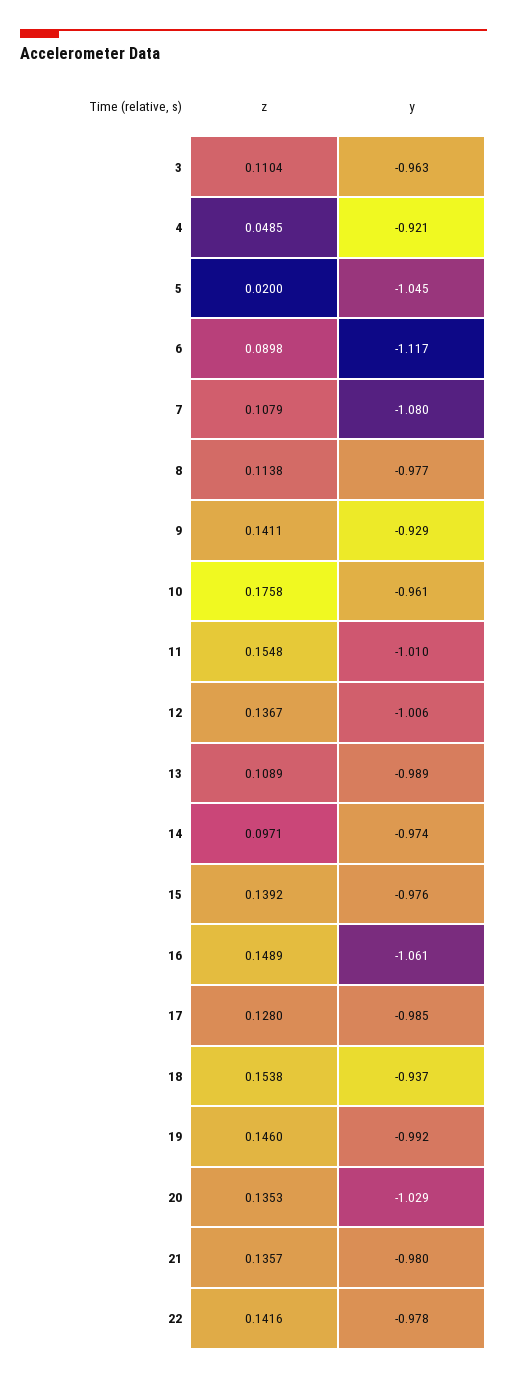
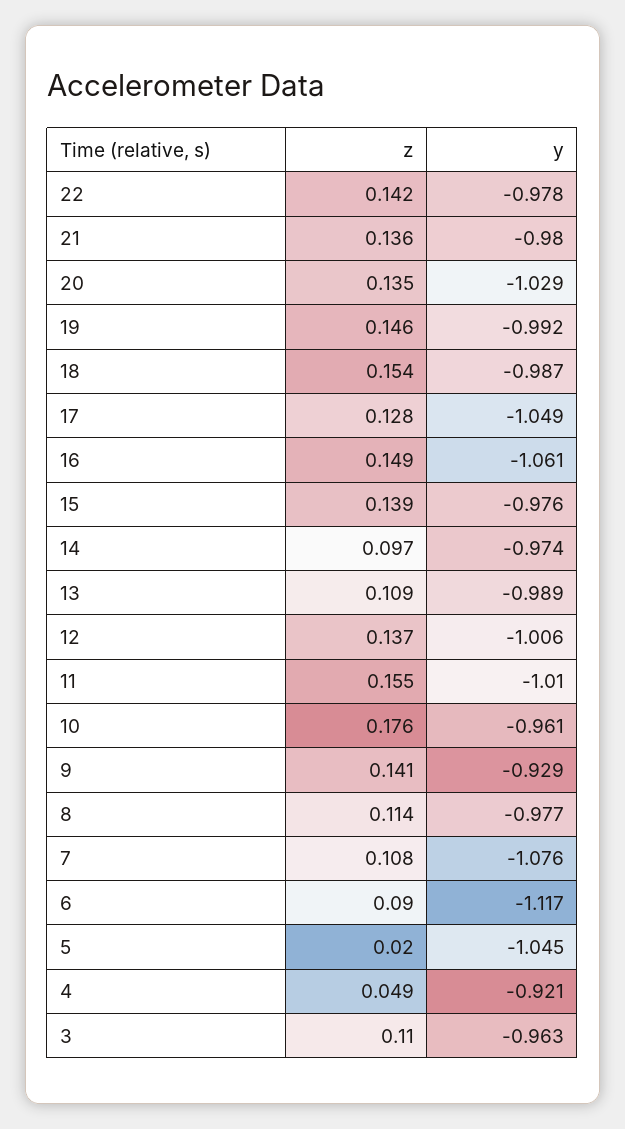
y, 7: -1.08 -> -1.076
y, 17: -0.985 -> -1.049
y, 18: -0.937 -> -0.987

